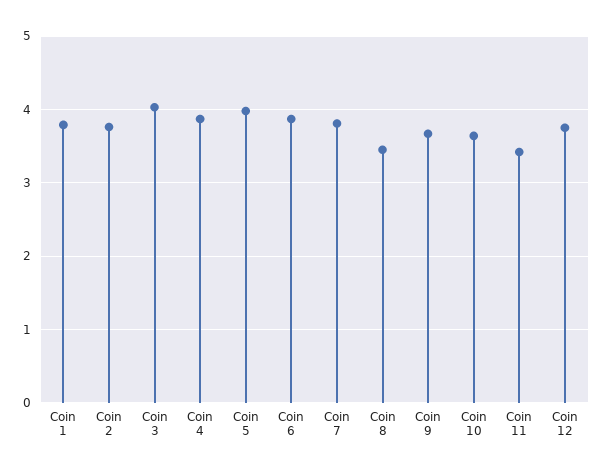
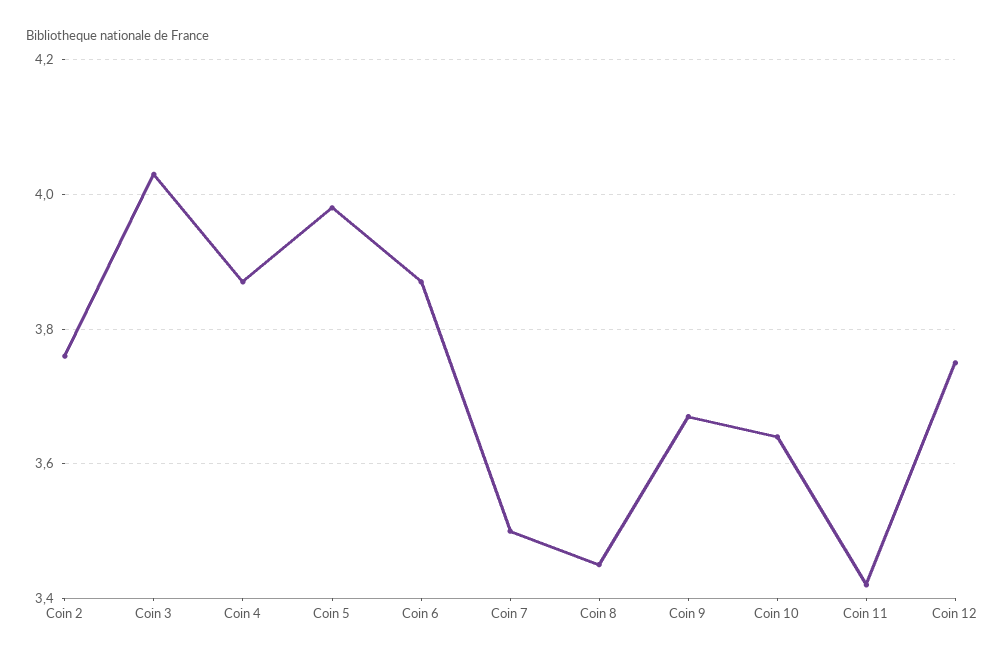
Coin 1: 3.8 -> none
Coin 7: 3.8 -> 3.5

